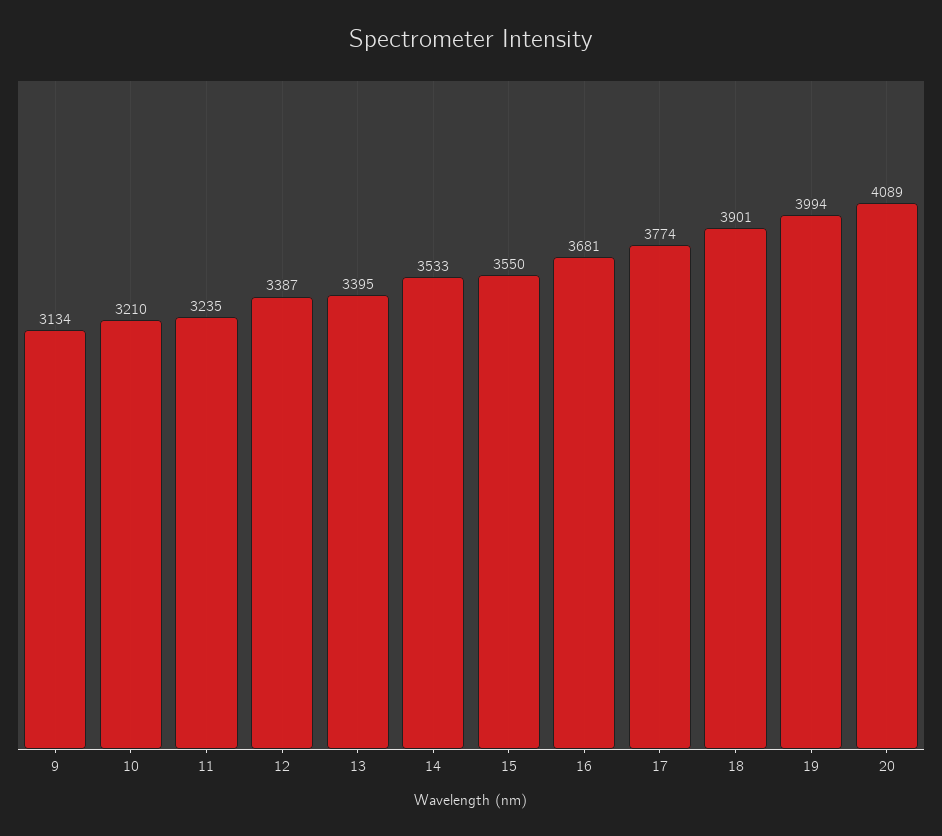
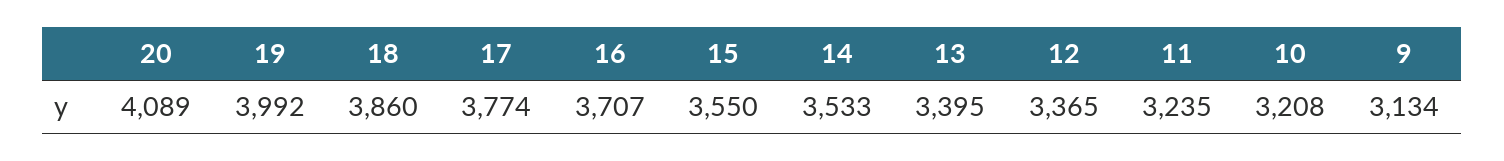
10: 3210 -> 3208
12: 3387 -> 3365
16: 3681 -> 3707
18: 3901 -> 3860
19: 3994 -> 3992

